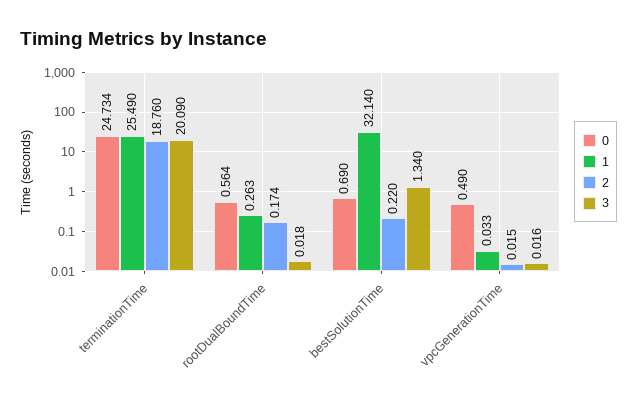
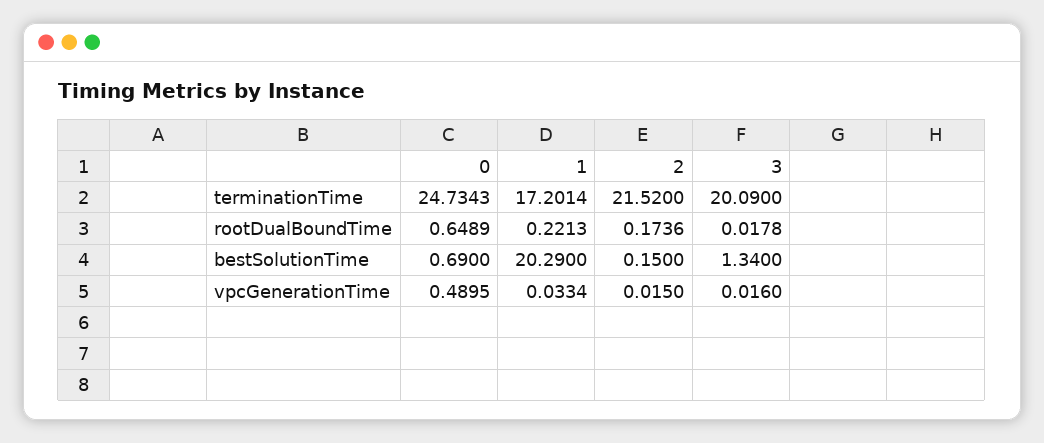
1, terminationTime: 25.49 -> 17.2014
2, terminationTime: 18.76 -> 21.52
0, rootDualBoundTime: 0.564 -> 0.6489
1, rootDualBoundTime: 0.263 -> 0.2213
1, bestSolutionTime: 32.14 -> 20.29
2, bestSolutionTime: 0.22 -> 0.15

